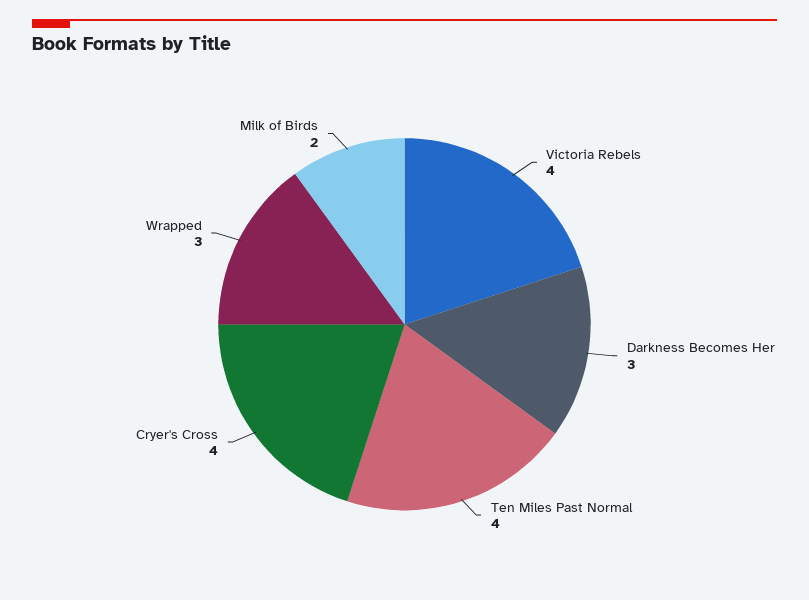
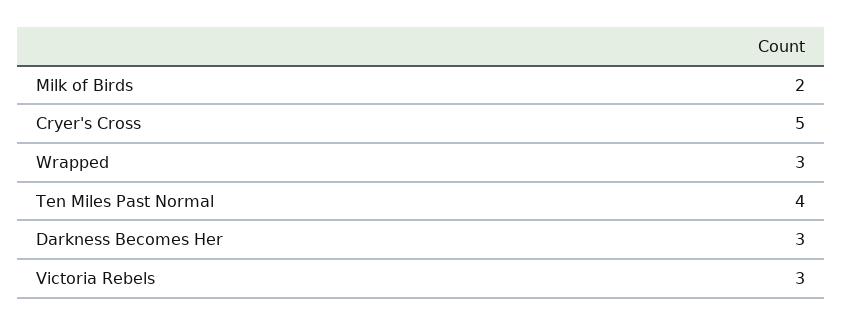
Victoria Rebels: 4 -> 3
Cryer's Cross: 4 -> 5

